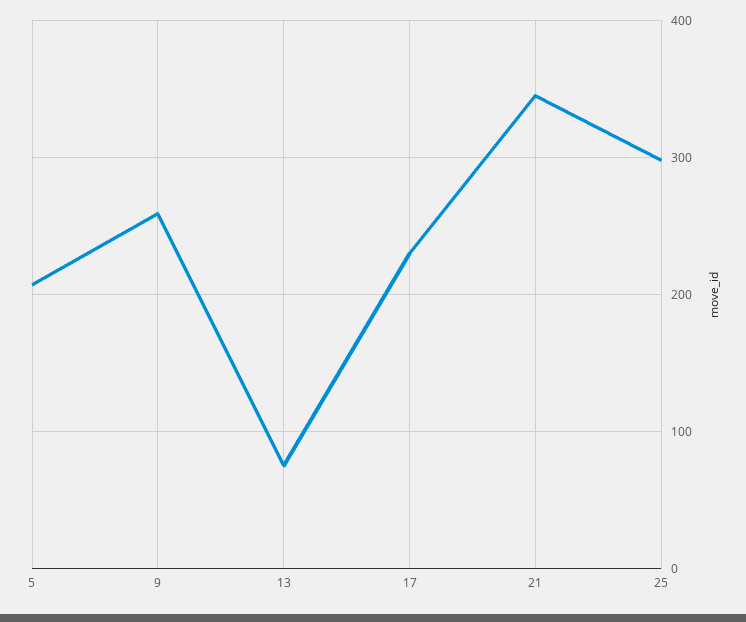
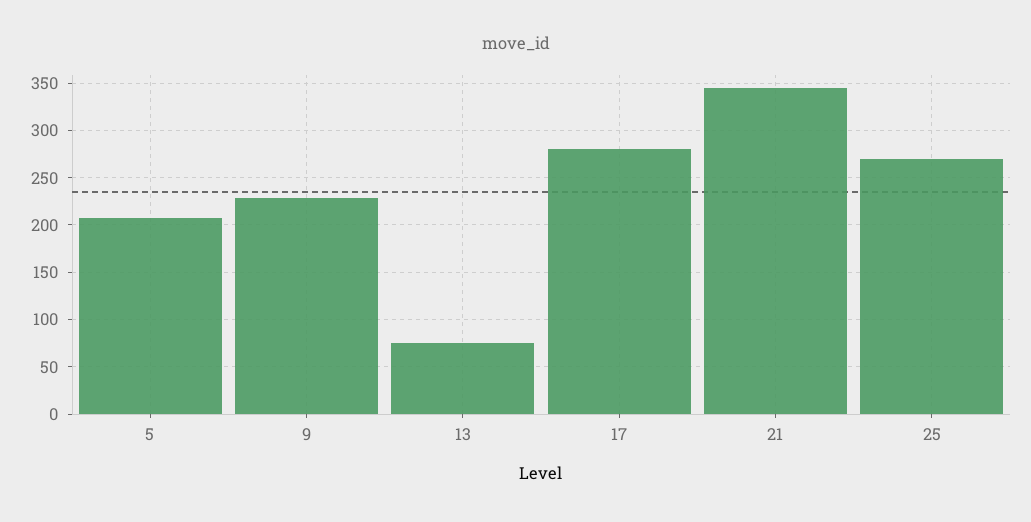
9: 260 -> 230
17: 230 -> 280
25: 300 -> 270

